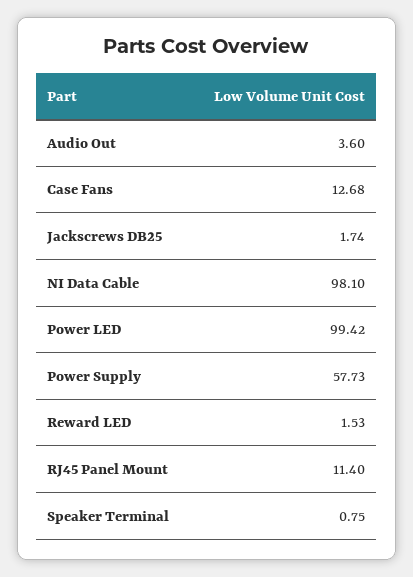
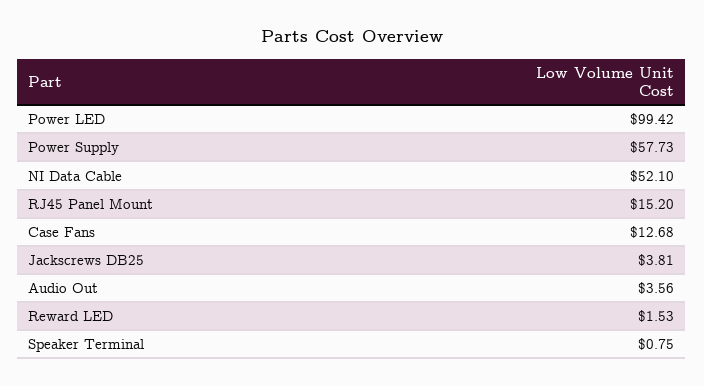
Audio Out: 3.6 -> 3.56
Jackscrews DB25: 1.74 -> 3.81
NI Data Cable: 98.1 -> 52.1
RJ45 Panel Mount: 11.4 -> 15.2

